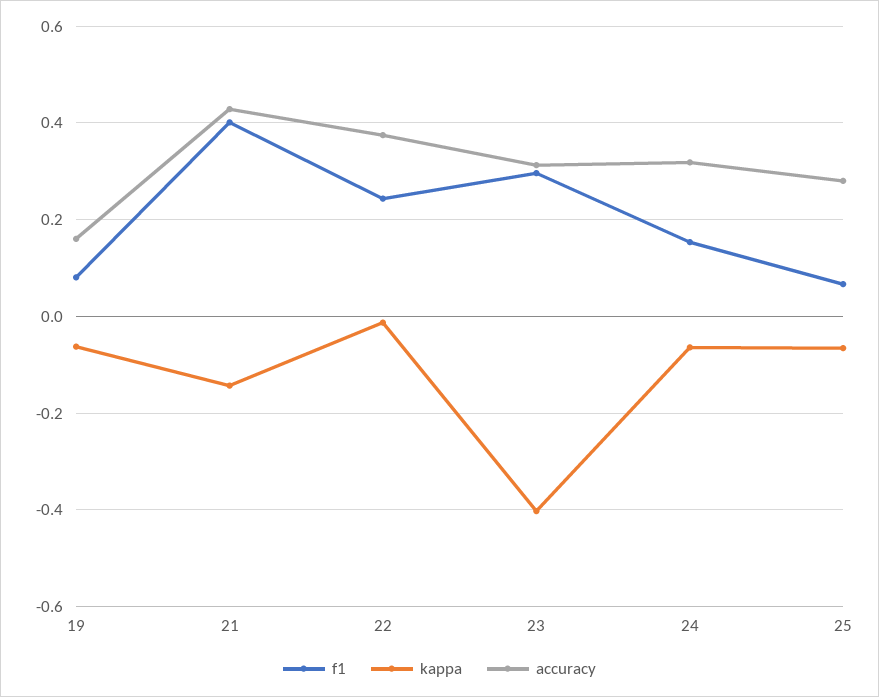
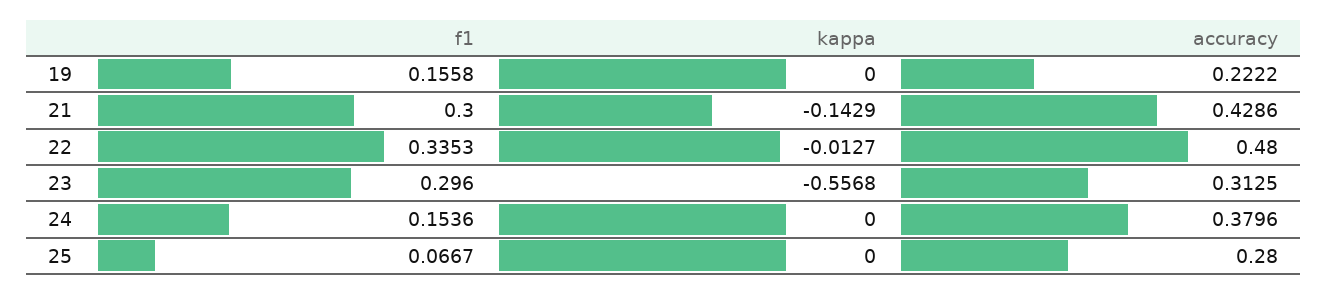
f1, 19: 0.08 -> 0.1558
kappa, 19: -0.06 -> 0
accuracy, 19: 0.16 -> 0.2222
f1, 21: 0.4 -> 0.3
f1, 22: 0.24 -> 0.3353
accuracy, 22: 0.38 -> 0.48
kappa, 23: -0.4 -> -0.5568
kappa, 24: -0.06 -> 0
accuracy, 24: 0.32 -> 0.3796
kappa, 25: -0.06 -> 0

